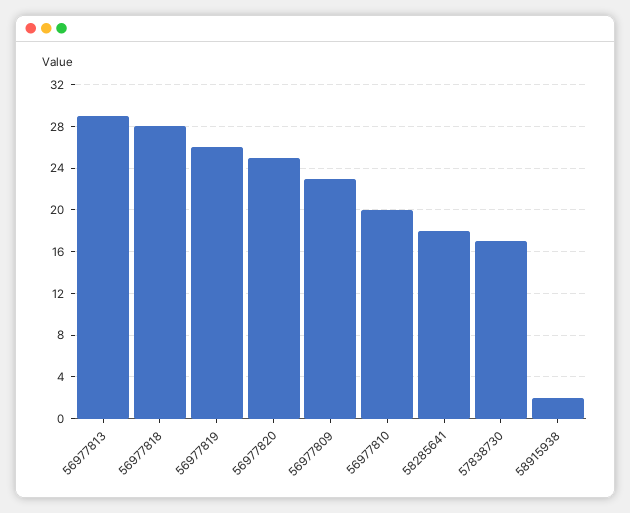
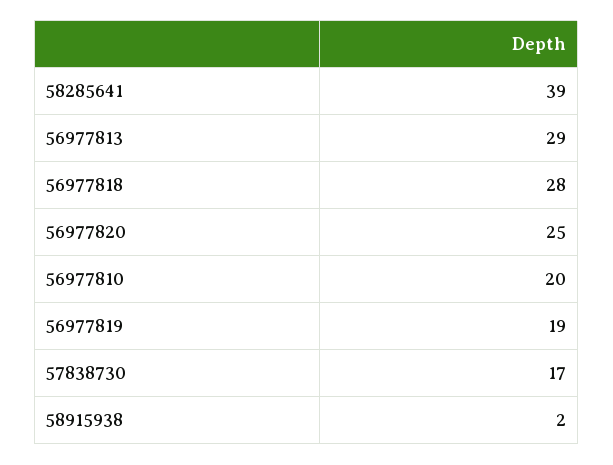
56977819: 26 -> 19
56977809: 23 -> none
58285641: 18 -> 39

